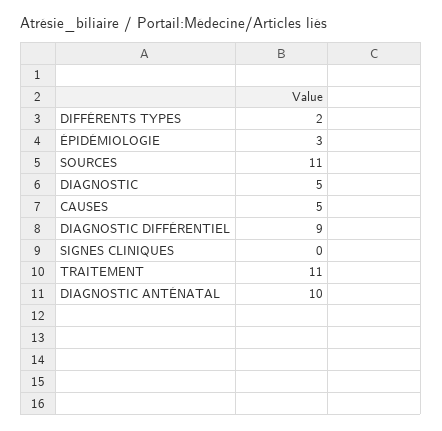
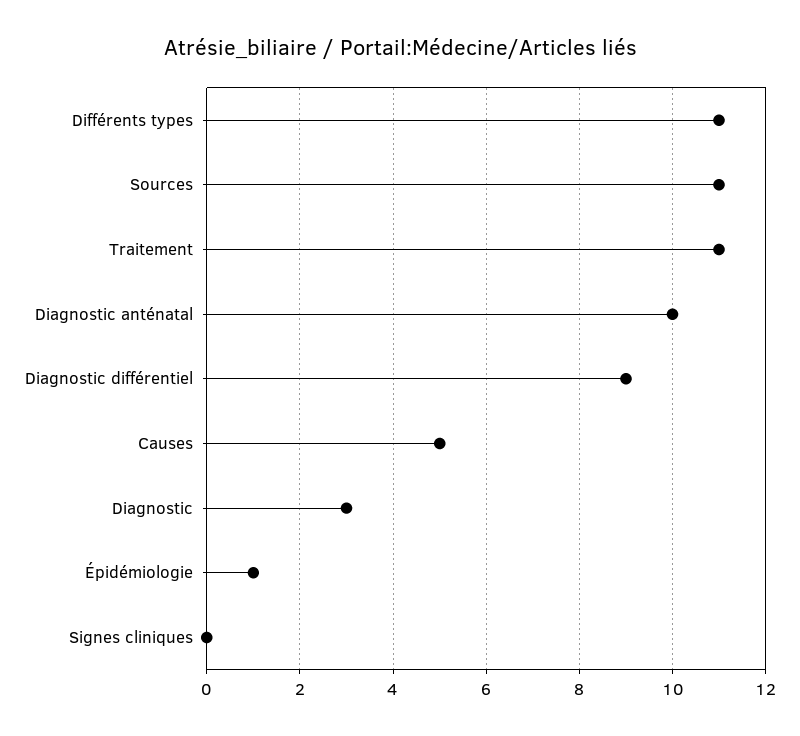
DIFFÉRENTS TYPES: 2 -> 11
ÉPIDÉMIOLOGIE: 3 -> 1
DIAGNOSTIC: 5 -> 3

